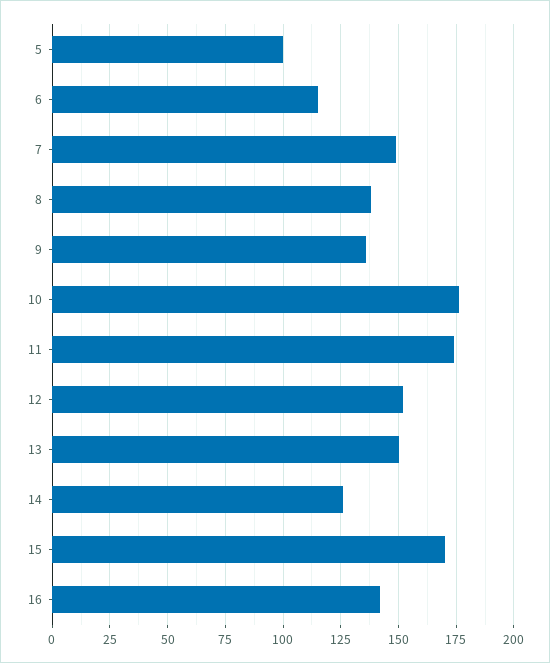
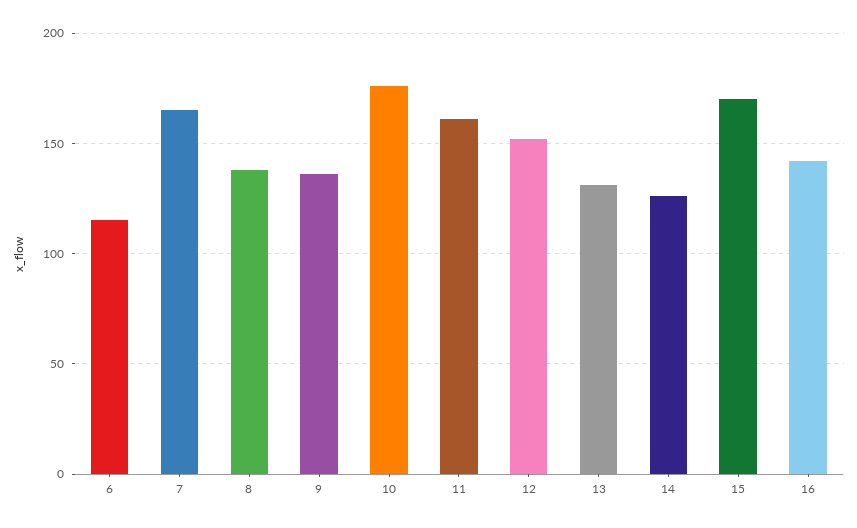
5: 100 -> none
7: 150 -> 165
11: 175 -> 160
13: 150 -> 130

